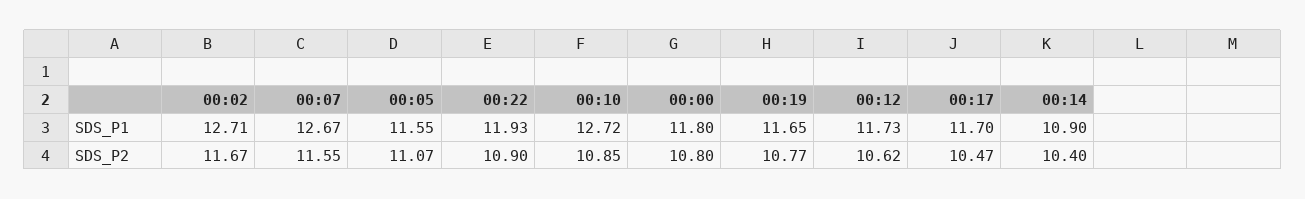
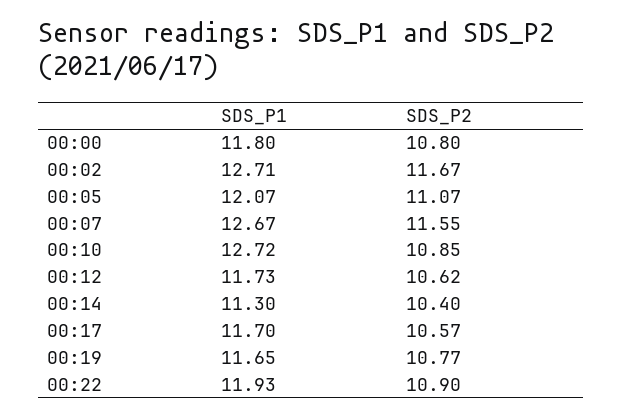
00:05, SDS_P1: 11.55 -> 12.07
00:14, SDS_P1: 10.9 -> 11.3
00:17, SDS_P2: 10.47 -> 10.57

